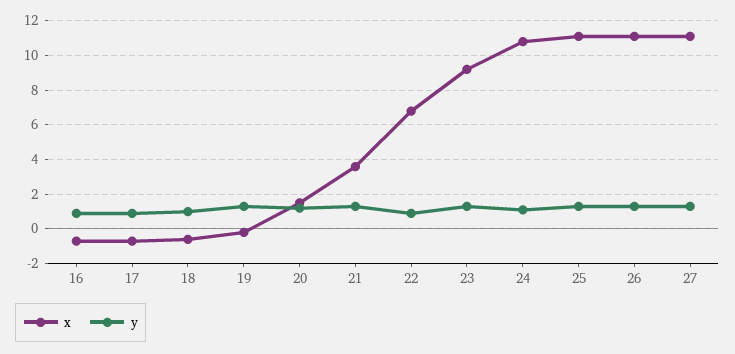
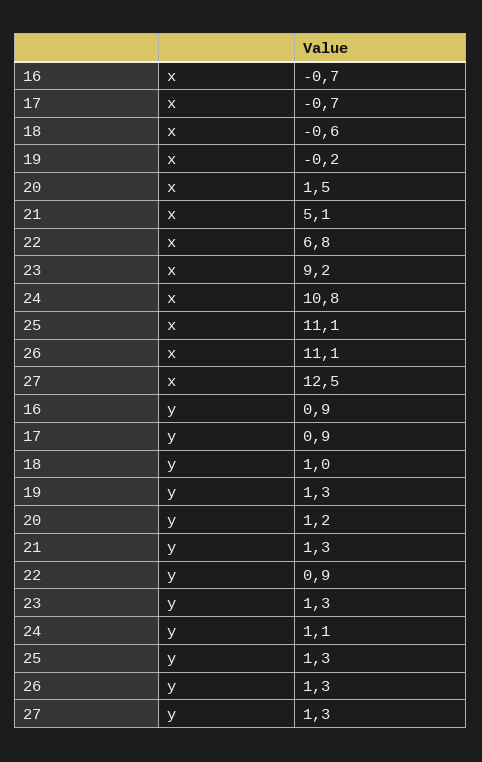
x, 21: 3.5 -> 5.1
x, 27: 11 -> 12.5

